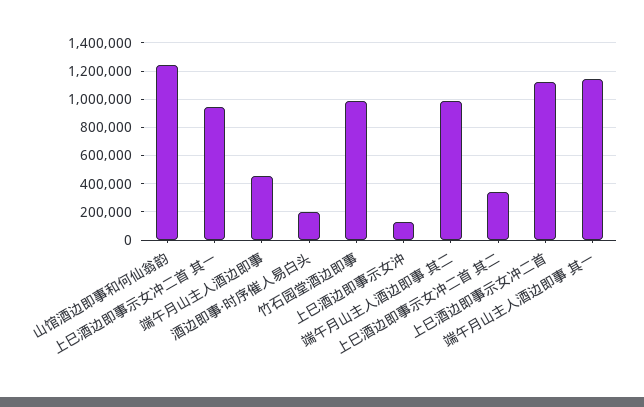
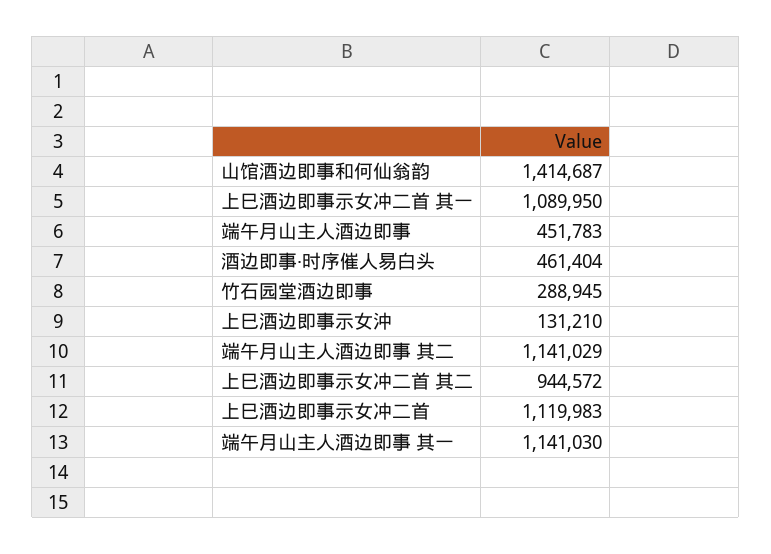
山馆酒边即事和何仙翁韵: 1250000 -> 1414687
上巳酒边即事示女冲二首 其一: 950000 -> 1089950
酒边即事·时序催人易白头: 200000 -> 461404
竹石园堂酒边即事: 1000000 -> 288945
端午月山主人酒边即事 其二: 1000000 -> 1141029
上巳酒边即事示女冲二首 其二: 350000 -> 944572

